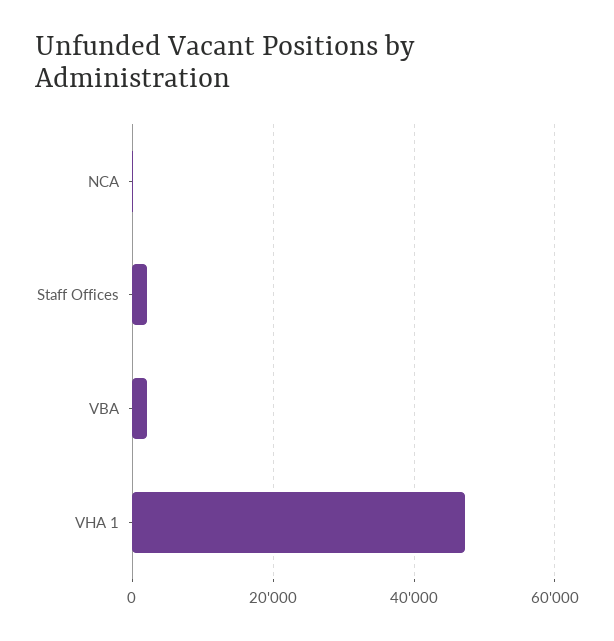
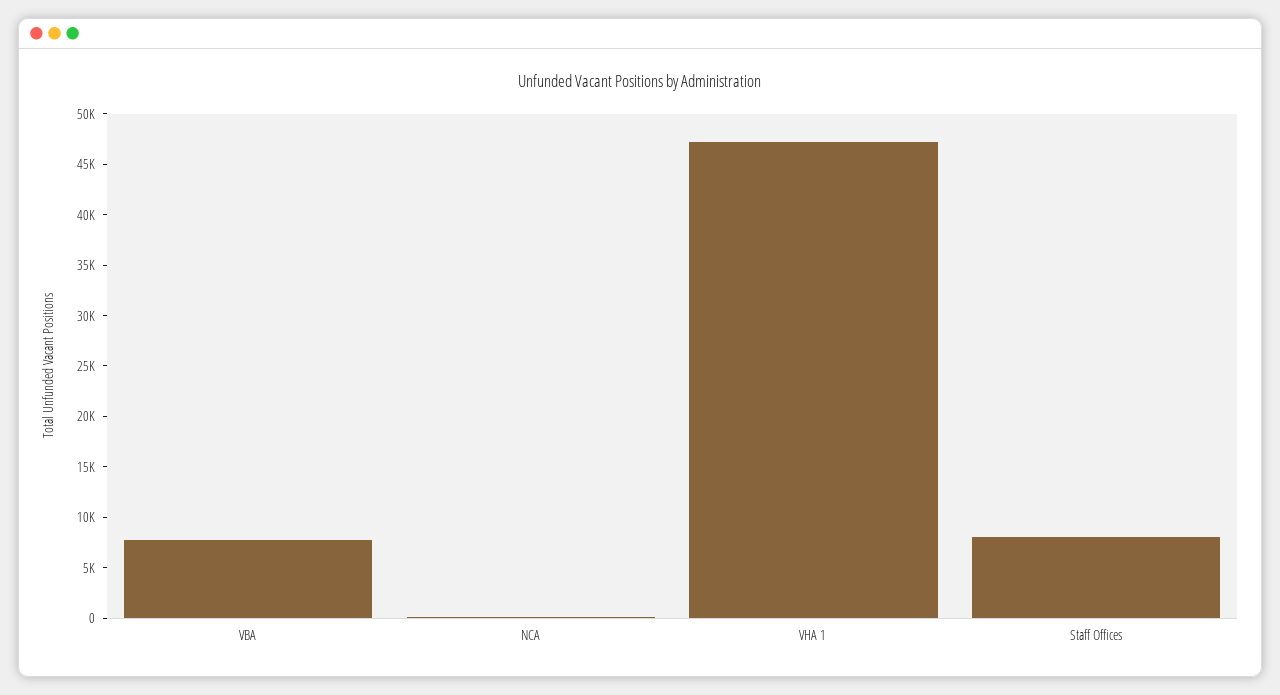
Staff Offices: 2000 -> 8000
VBA: 2000 -> 8000

